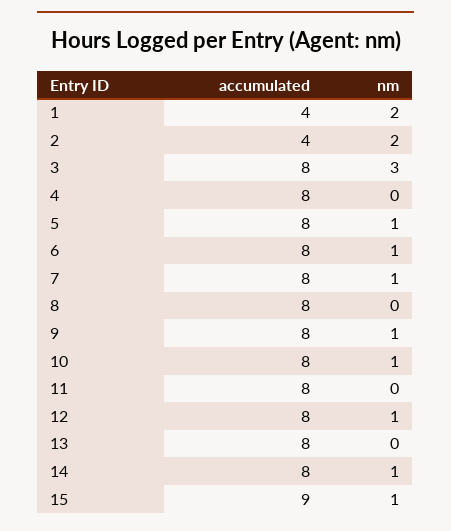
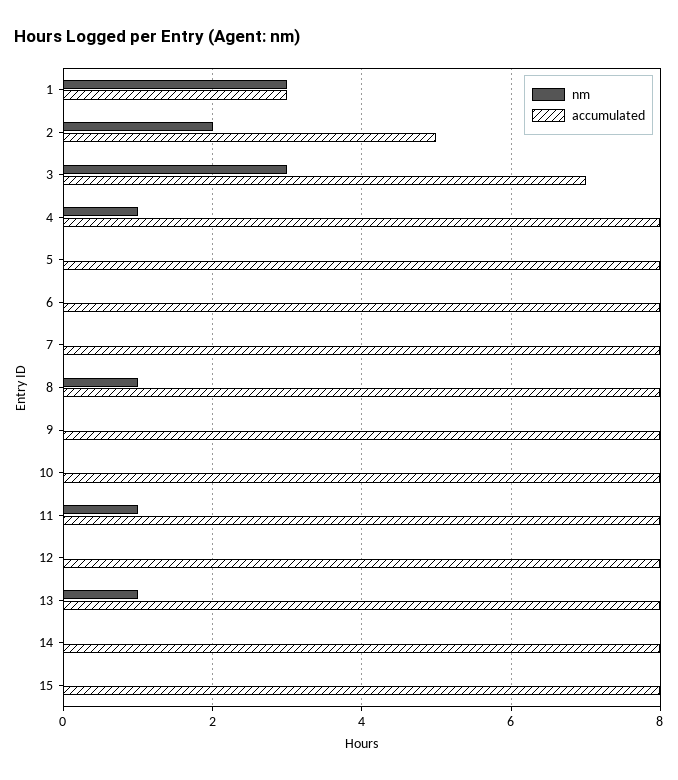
accumulated, 1: 4 -> 3
nm, 1: 2 -> 3
accumulated, 2: 4 -> 5
accumulated, 3: 8 -> 7
nm, 4: 0 -> 1
nm, 5: 1 -> 0
nm, 6: 1 -> 0
nm, 7: 1 -> 0
nm, 8: 0 -> 1
nm, 9: 1 -> 0
nm, 10: 1 -> 0
nm, 11: 0 -> 1
nm, 12: 1 -> 0
nm, 13: 0 -> 1
nm, 14: 1 -> 0
accumulated, 15: 9 -> 8
nm, 15: 1 -> 0

